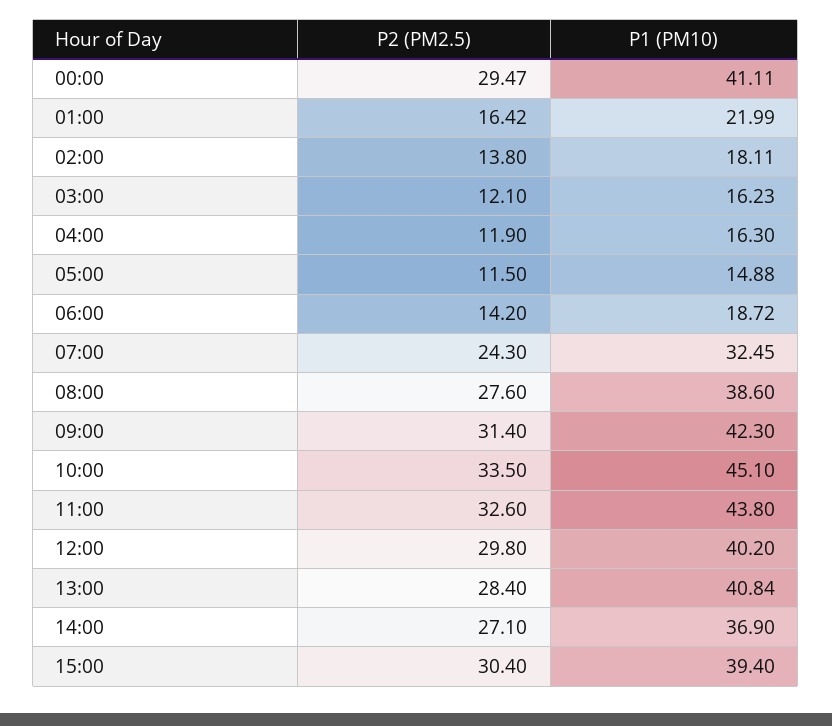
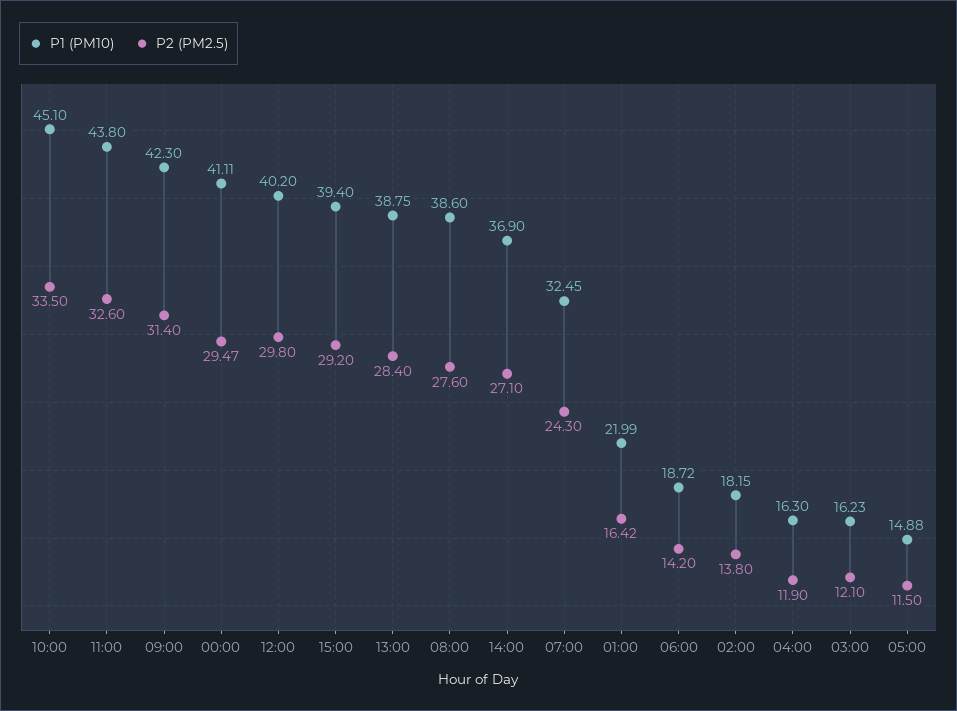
P1 (PM10), 02:00: 18.11 -> 18.15
P1 (PM10), 13:00: 40.84 -> 38.75
P2 (PM2.5), 15:00: 30.4 -> 29.2

